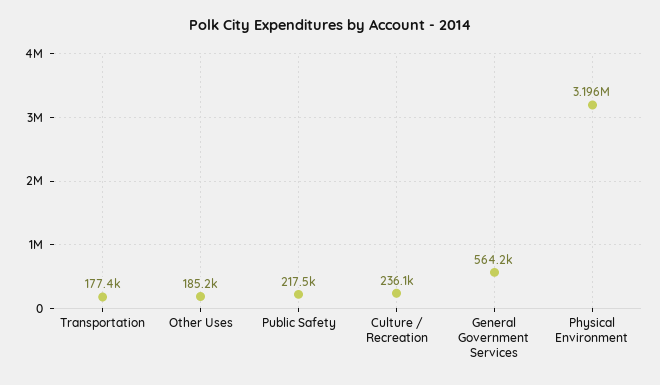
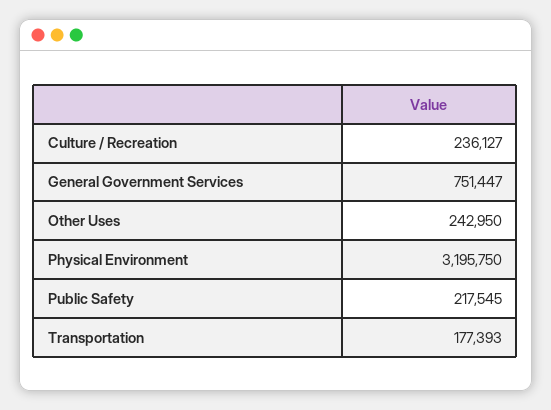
Other Uses: 185200 -> 242950
General Government Services: 564200 -> 751447

